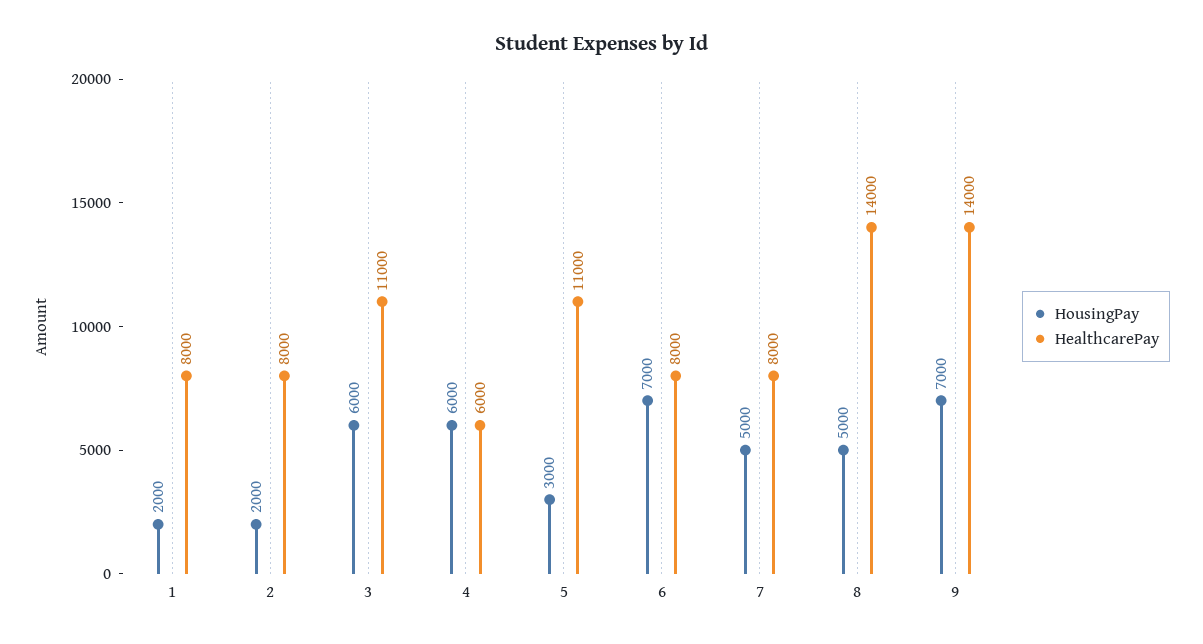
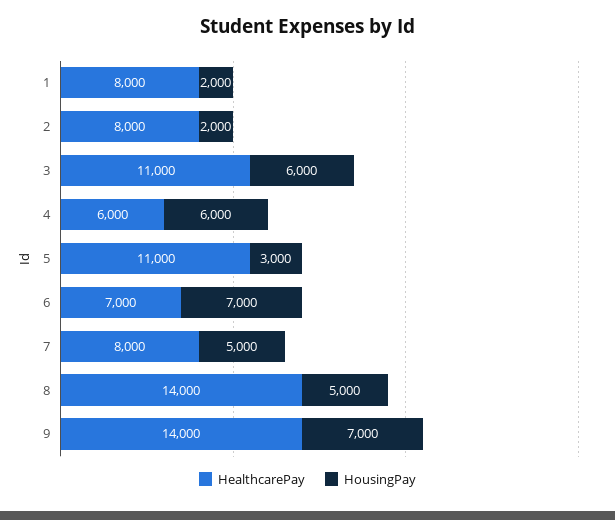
HealthcarePay, 6: 8000 -> 7000

